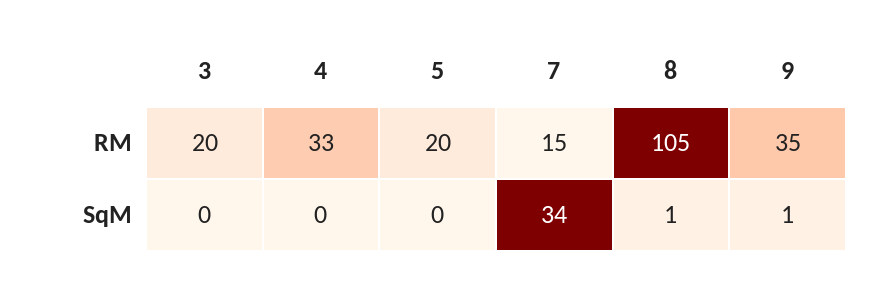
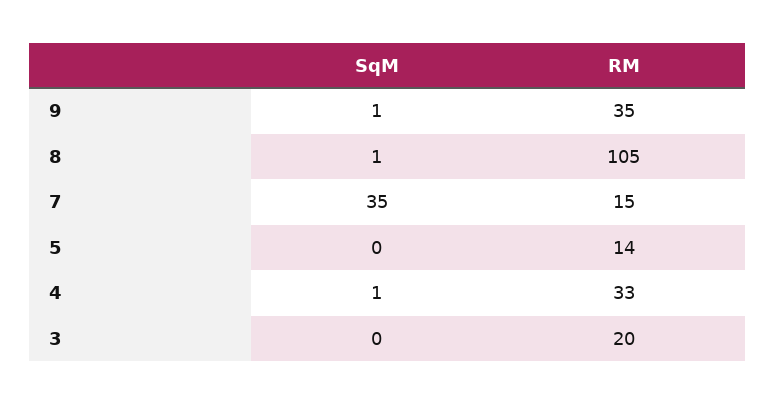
5, RM: 20 -> 14
4, SqM: 0 -> 1
7, SqM: 34 -> 35

